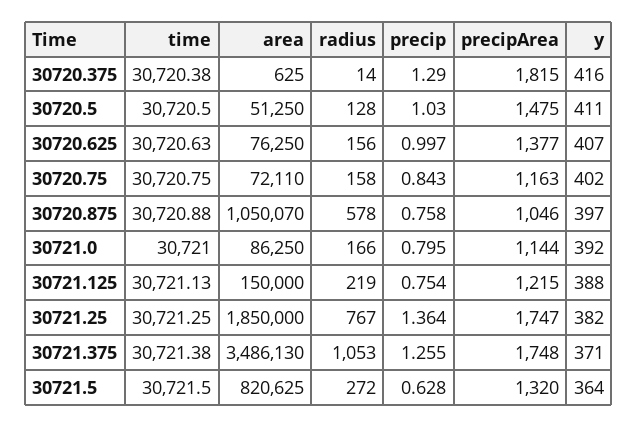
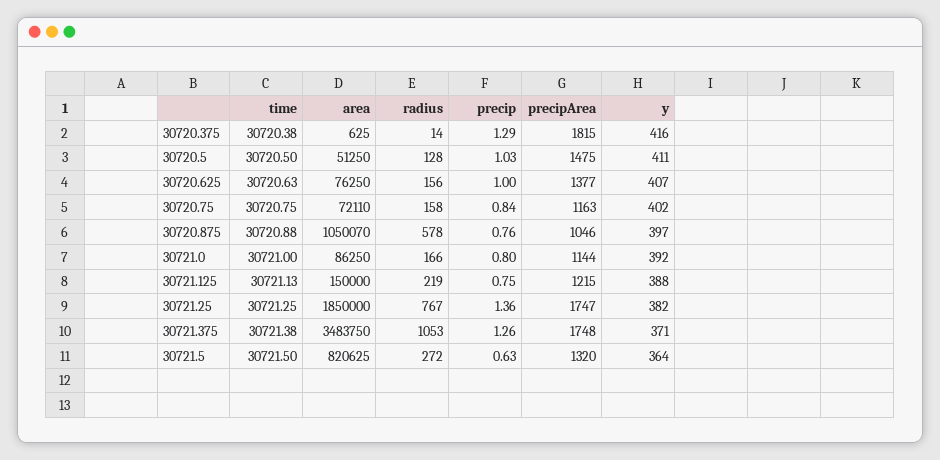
area, 30721.375: 3486130 -> 3483750

